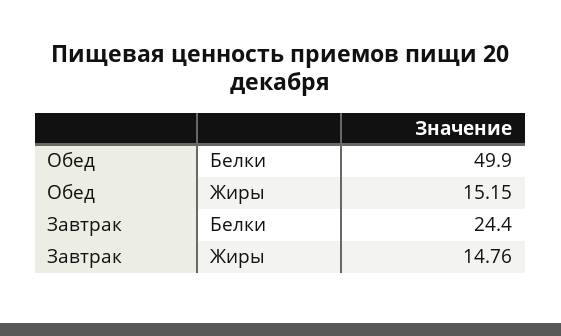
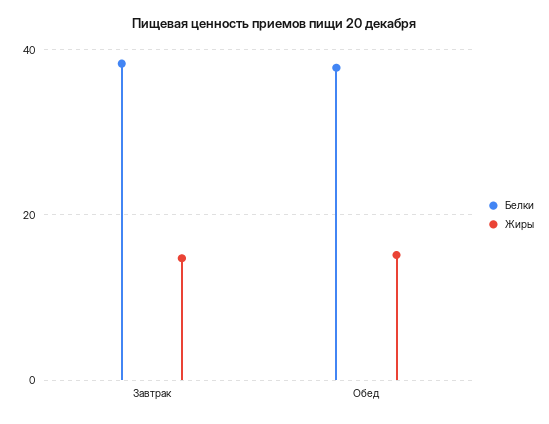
Белки, Обед: 49.9 -> 38
Белки, Завтрак: 24.4 -> 38

